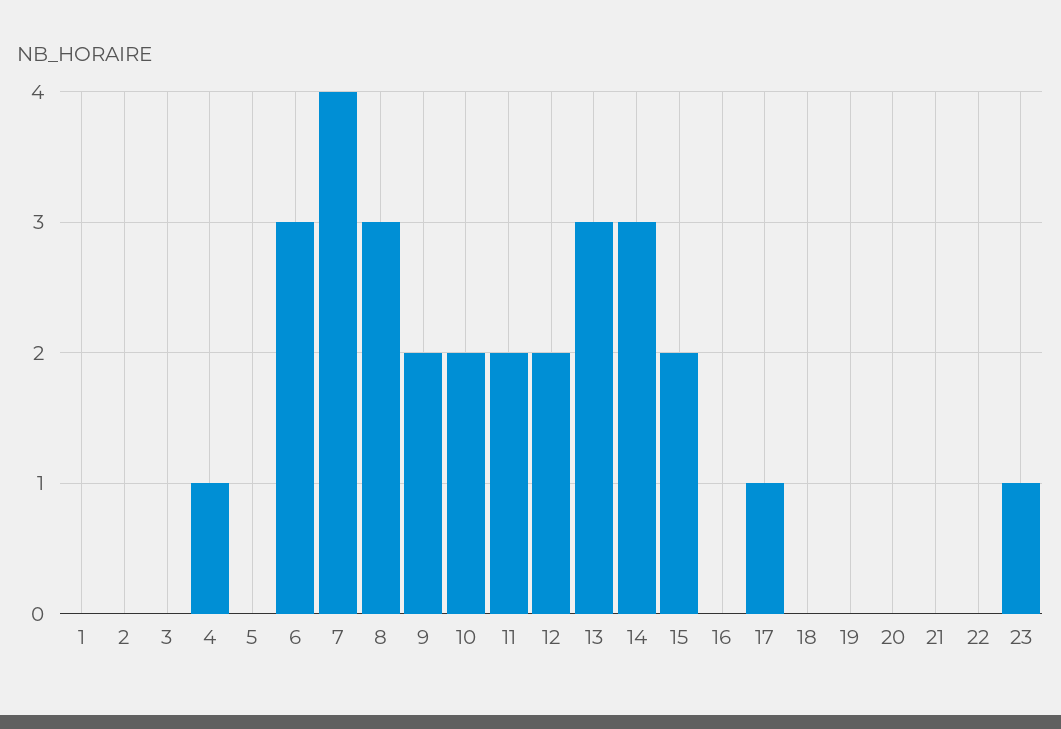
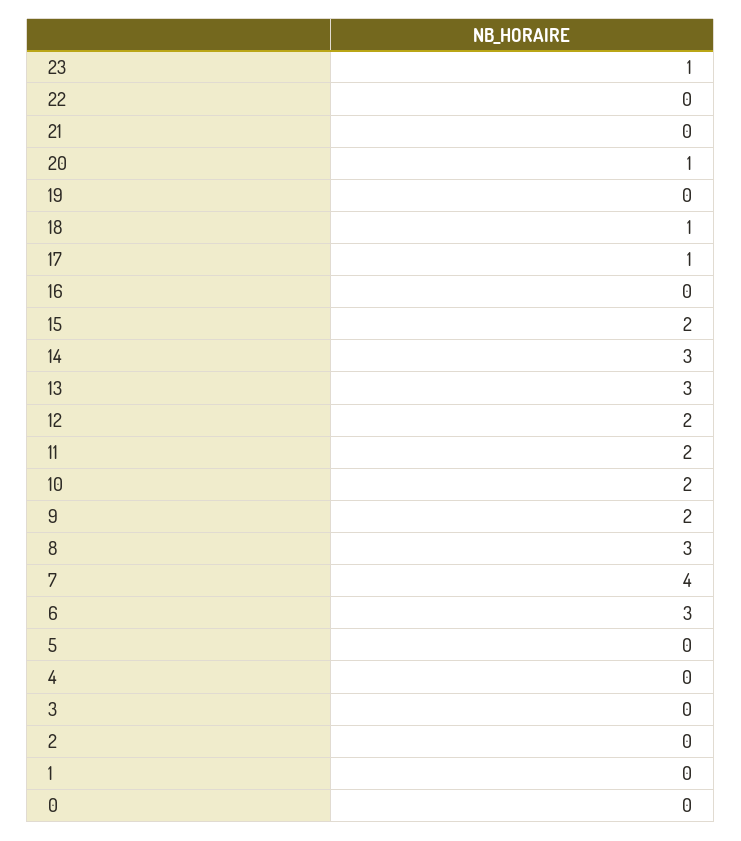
4: 1 -> 0
18: 0 -> 1
20: 0 -> 1
0: none -> 0

